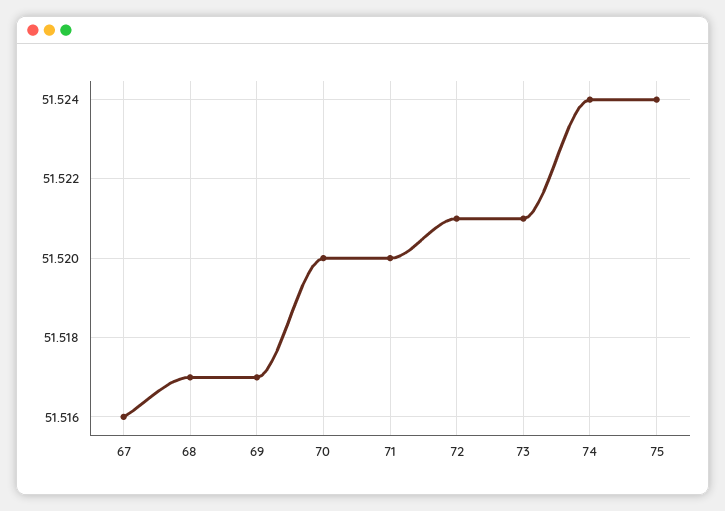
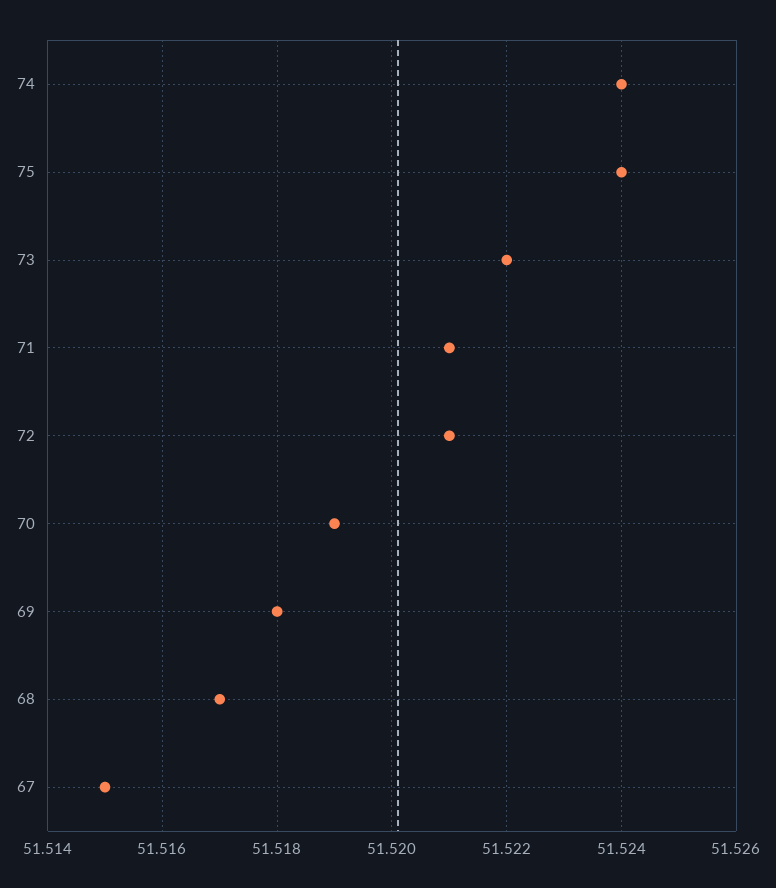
67: 51.516 -> 51.515
69: 51.517 -> 51.518
70: 51.52 -> 51.519
71: 51.52 -> 51.521
73: 51.521 -> 51.522

